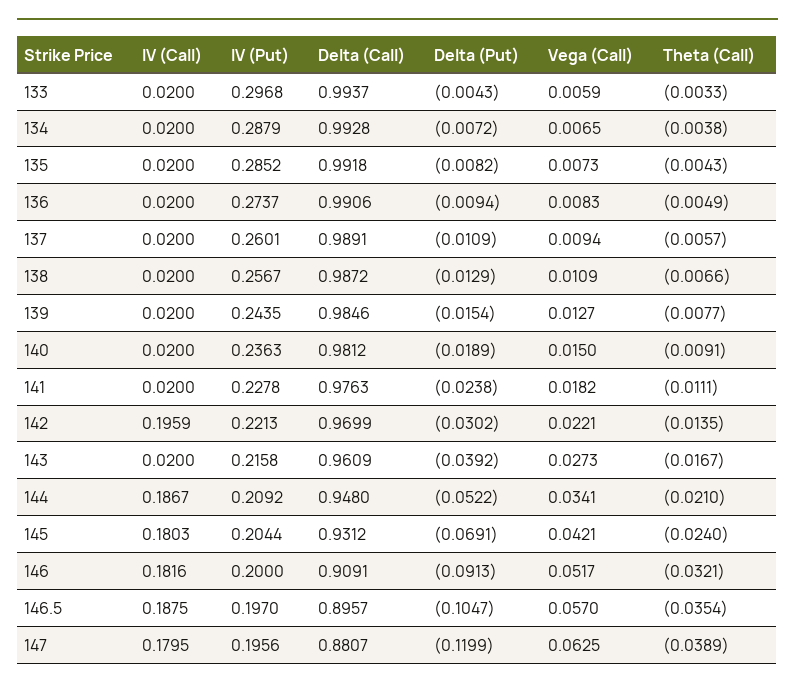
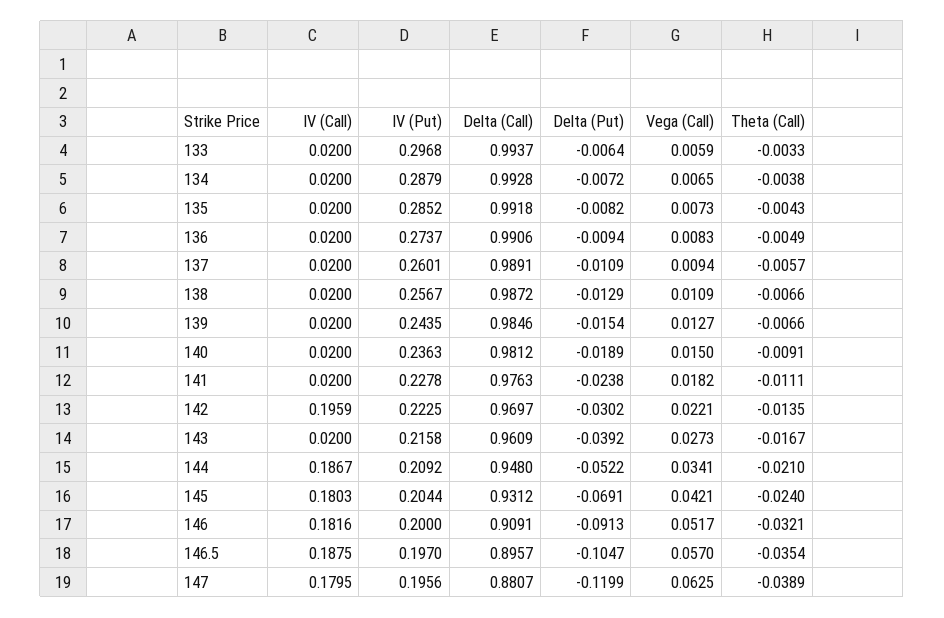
Delta (Put), 133: -0.0043 -> -0.0064
Theta (Call), 139: -0.0077 -> -0.0066
IV (Put), 142: 0.2213 -> 0.2225
Delta (Call), 142: 0.9699 -> 0.9697

